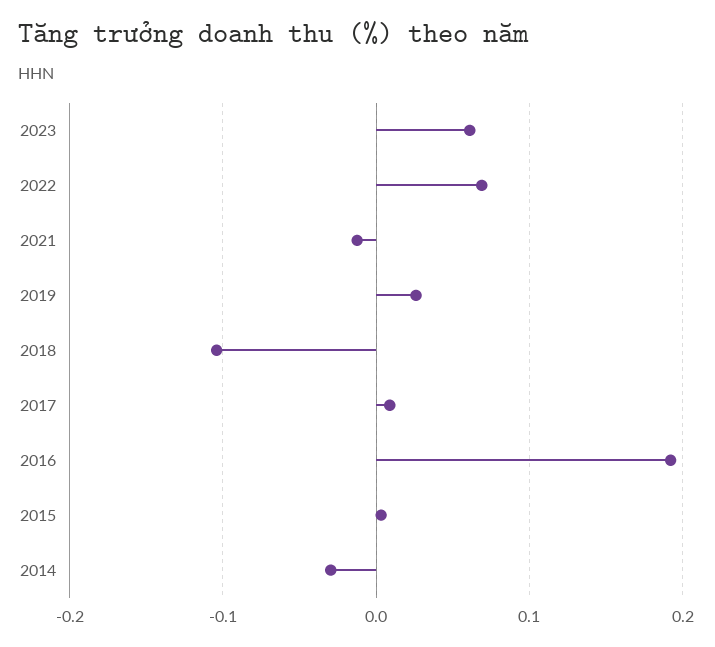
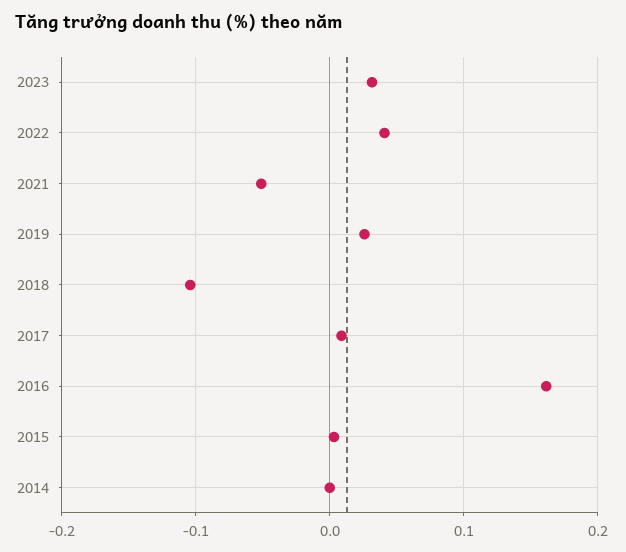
2023: 0.06 -> 0.03
2022: 0.07 -> 0.04
2021: -0.01 -> -0.05
2016: 0.19 -> 0.16
2014: -0.03 -> 0

